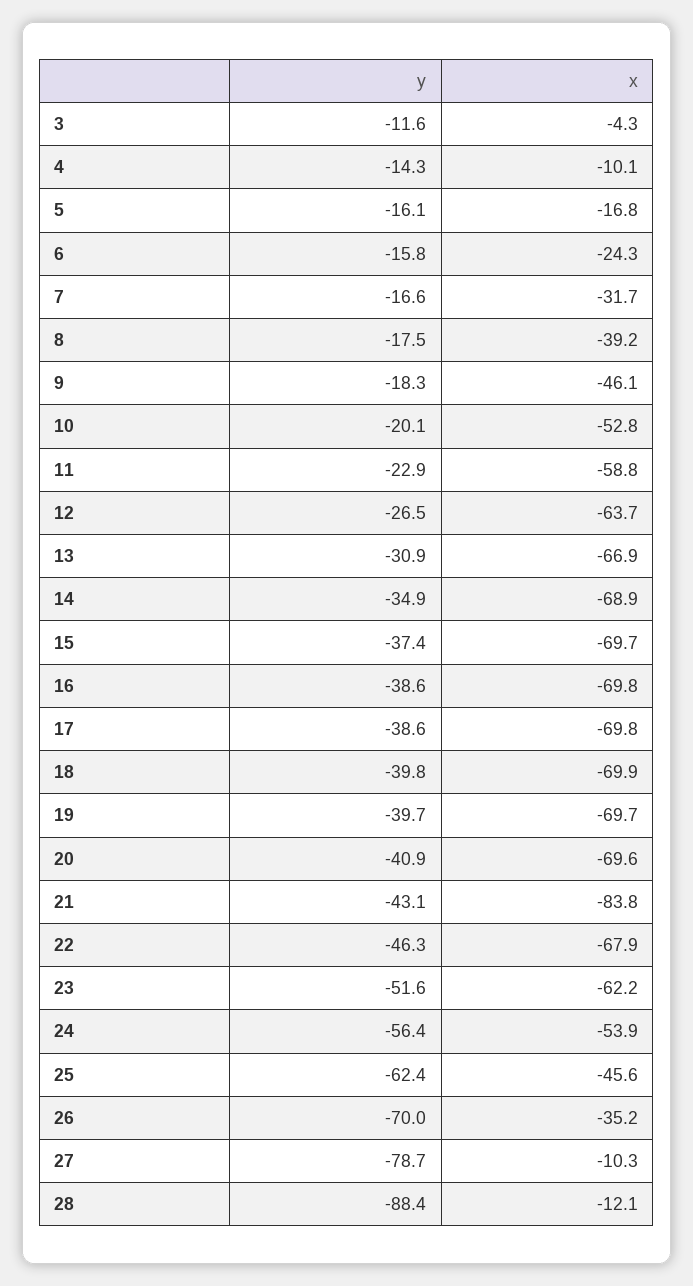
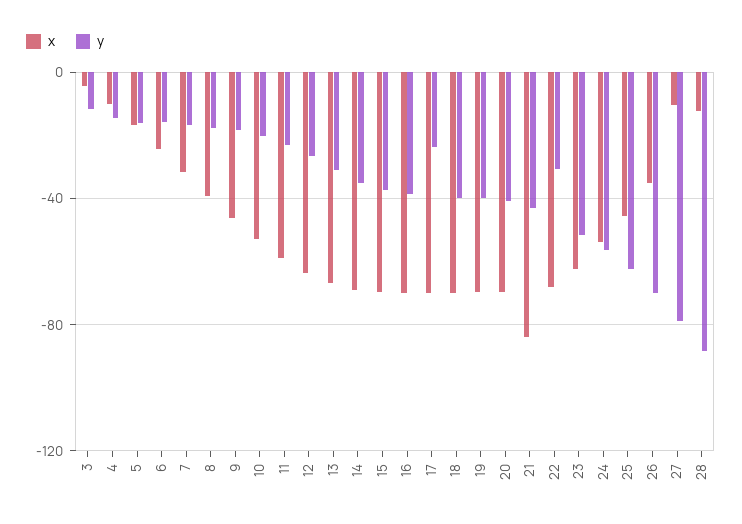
y, 17: -38.6 -> -25
y, 22: -46.3 -> -30

